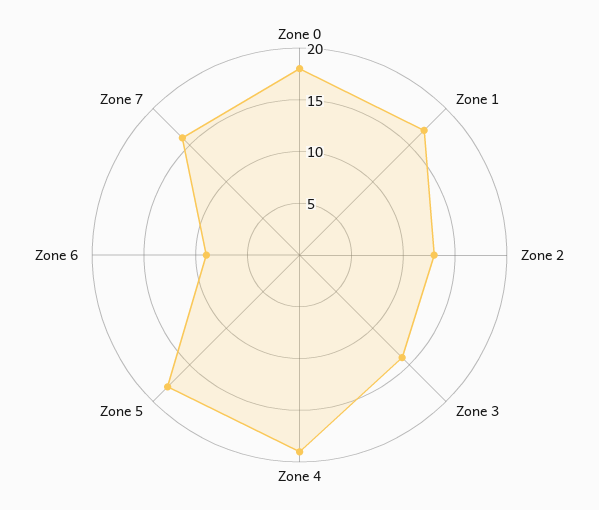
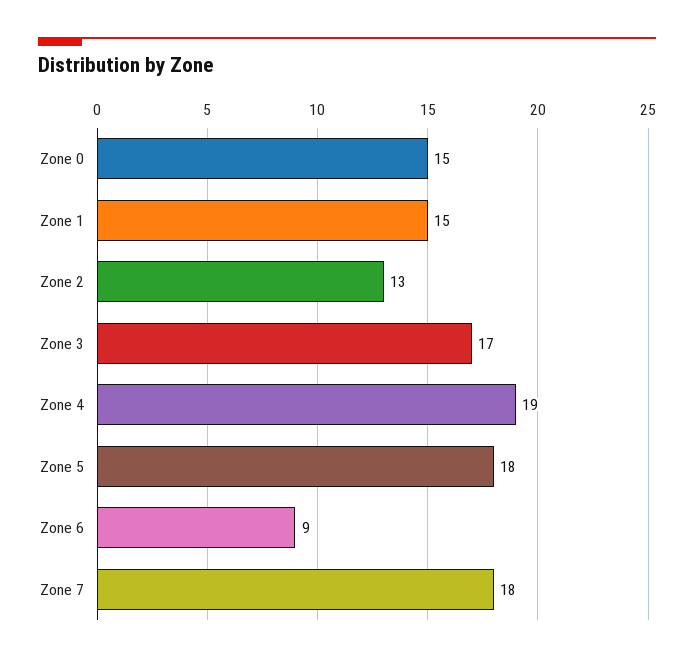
Zone 0: 18 -> 15
Zone 1: 17 -> 15
Zone 3: 14 -> 17
Zone 7: 16 -> 18

